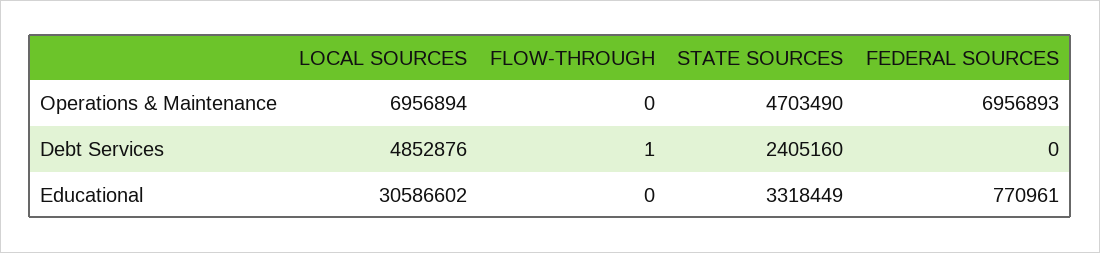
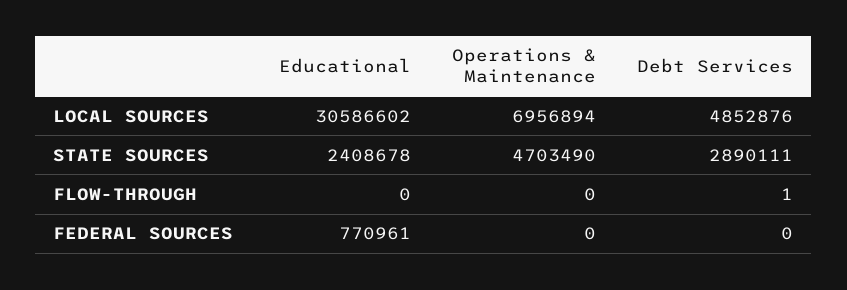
FEDERAL SOURCES, Operations & Maintenance: 6956893 -> 0
STATE SOURCES, Debt Services: 2405160 -> 2890111
STATE SOURCES, Educational: 3318449 -> 2408678

